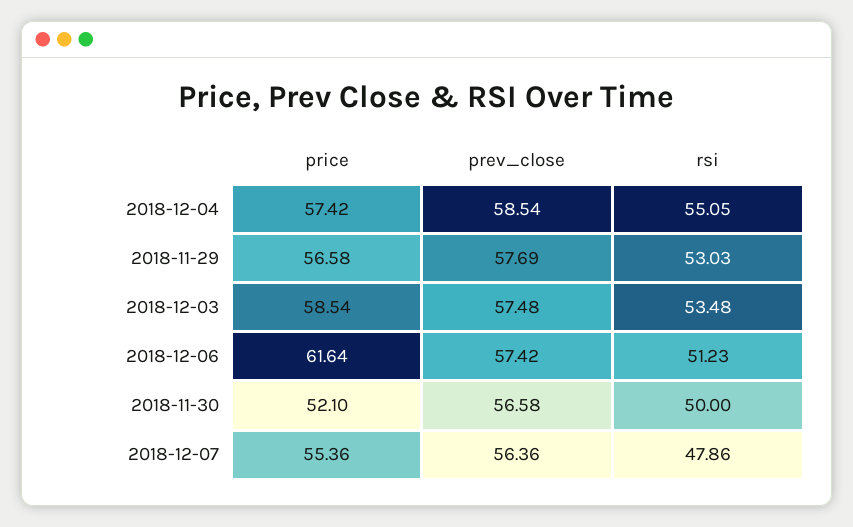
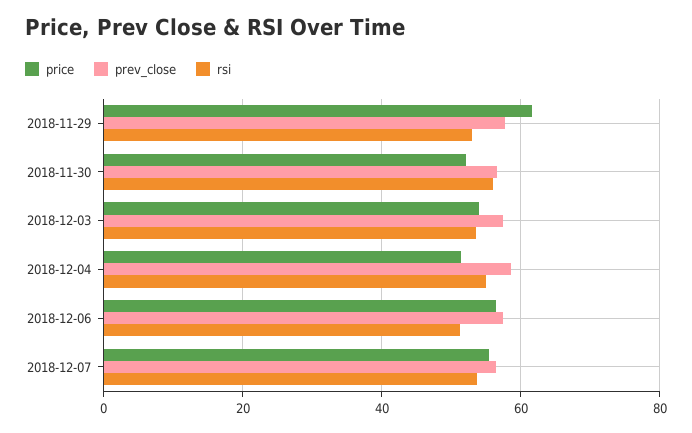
price, 2018-12-04: 57.42 -> 52
price, 2018-11-29: 56.58 -> 62
price, 2018-12-03: 58.54 -> 54
price, 2018-12-06: 61.64 -> 56
rsi, 2018-11-30: 50 -> 56
rsi, 2018-12-07: 47.86 -> 54

